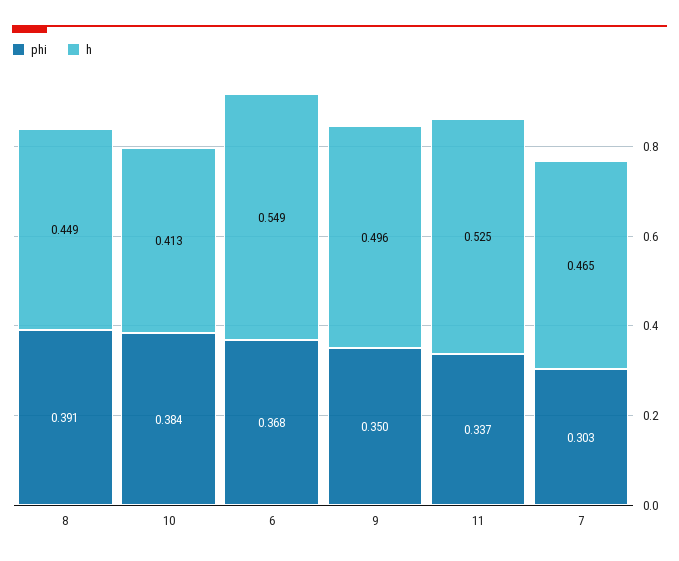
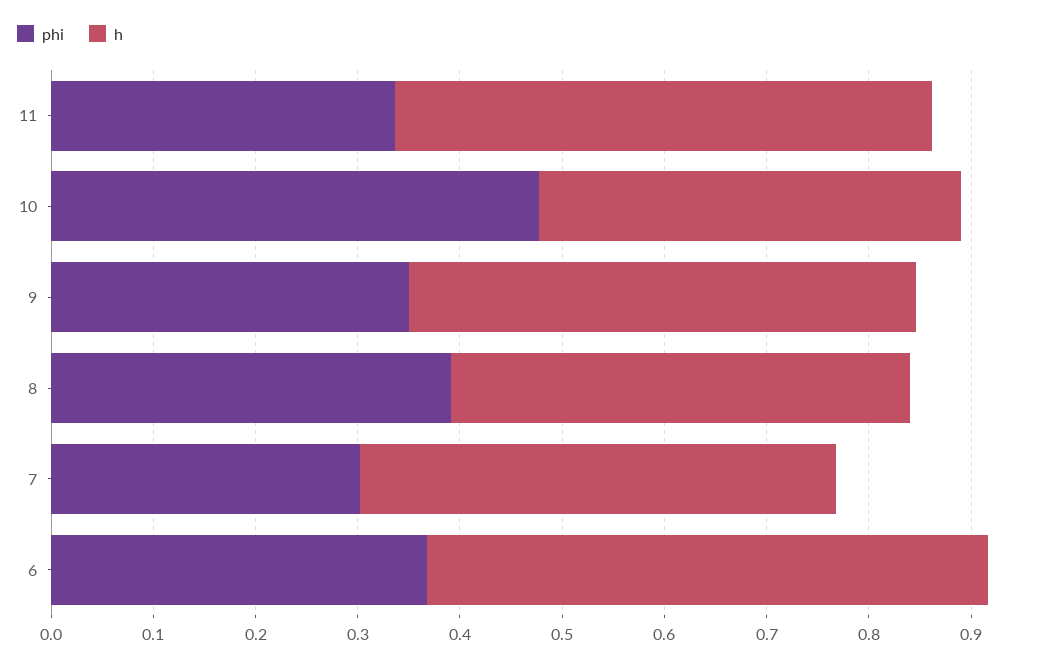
phi, 10: 0.384 -> 0.48

